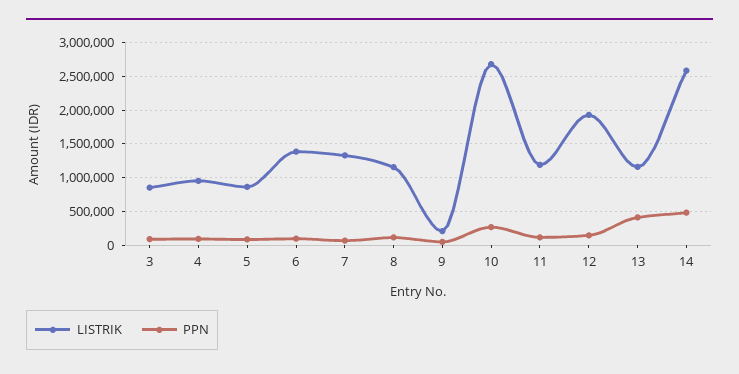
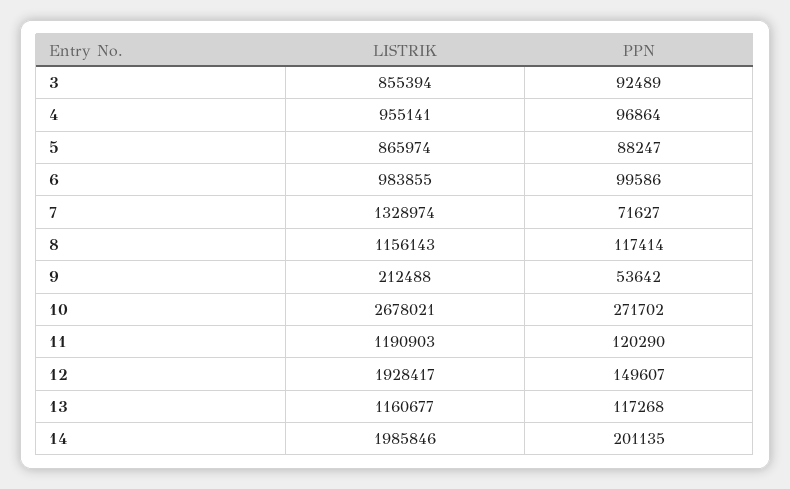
LISTRIK, 6: 1400000 -> 983855
PPN, 13: 400000 -> 117268
LISTRIK, 14: 2600000 -> 1985846
PPN, 14: 500000 -> 201135

